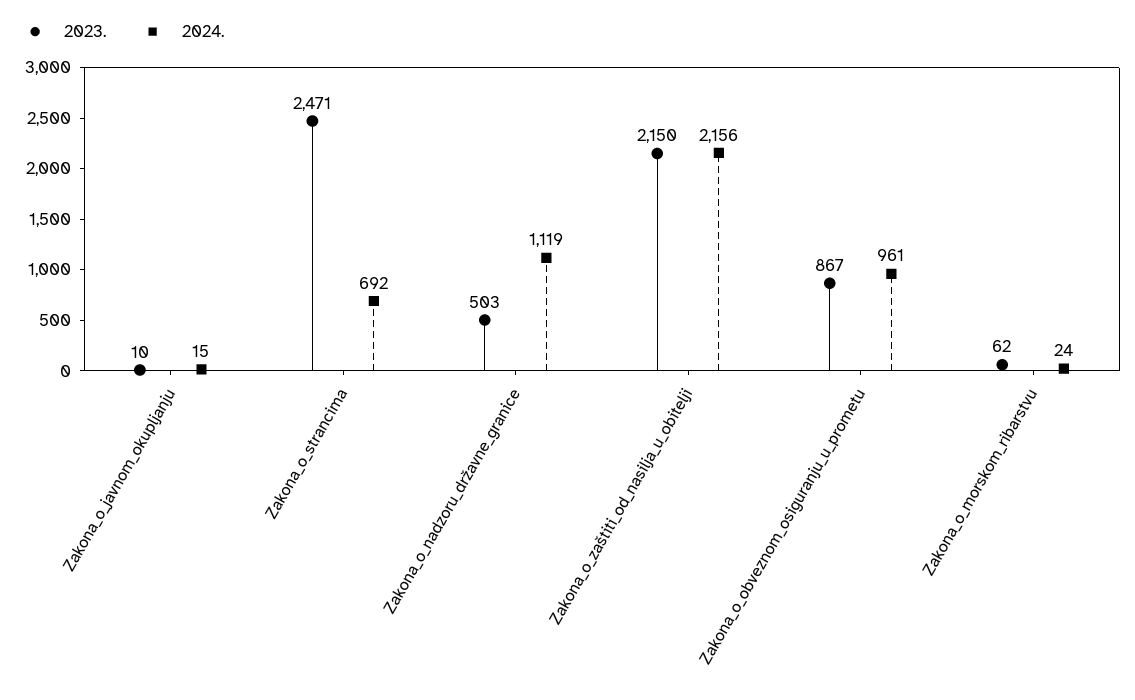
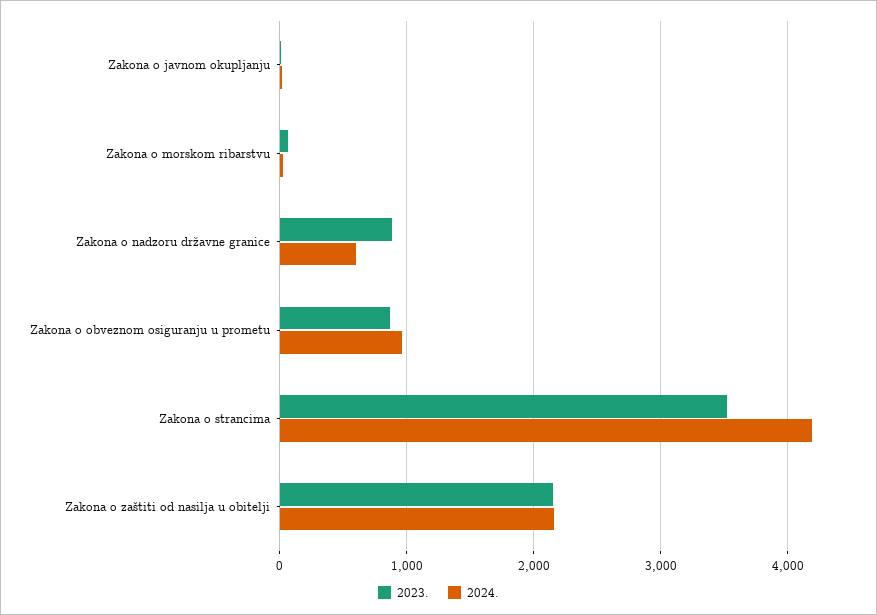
2023., Zakona_o_strancima: 2471 -> 3500
2024., Zakona_o_strancima: 692 -> 4200
2023., Zakona_o_nadzoru_državne_granice: 503 -> 900
2024., Zakona_o_nadzoru_državne_granice: 1119 -> 600

